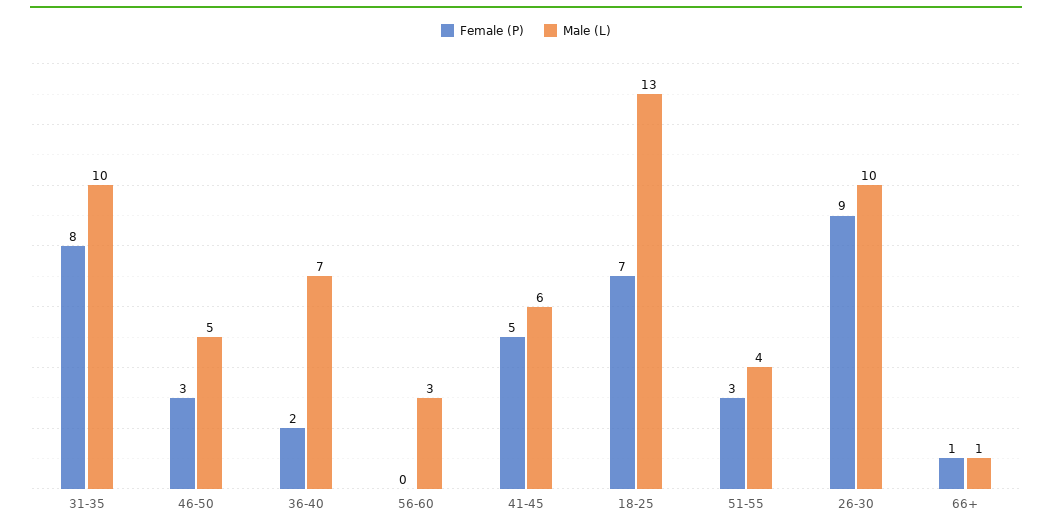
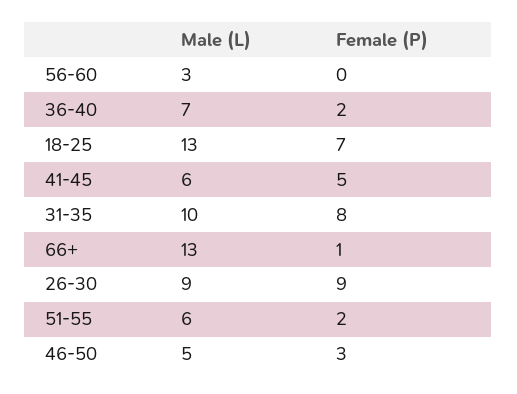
Female (P), 51-55: 3 -> 2
Male (L), 51-55: 4 -> 6
Male (L), 26-30: 10 -> 9
Male (L), 66+: 1 -> 13

